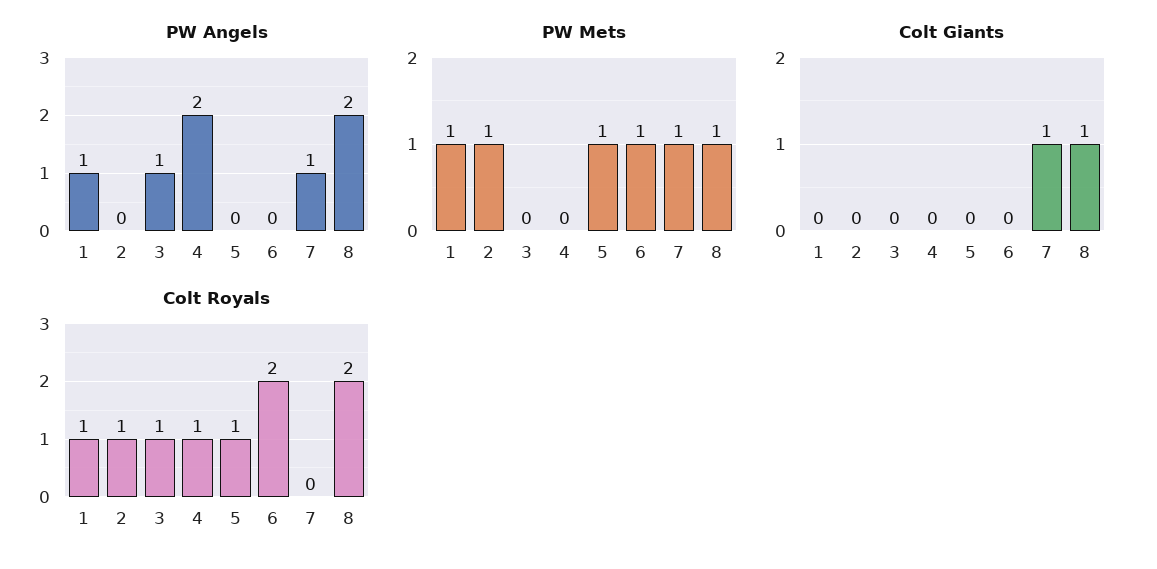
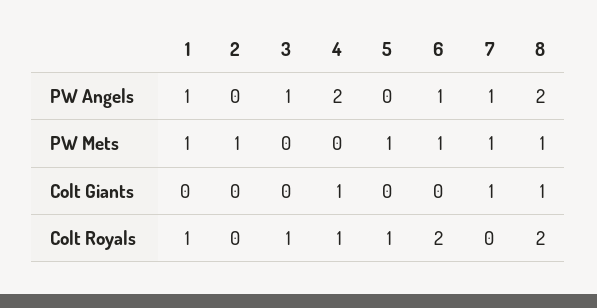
PW Angels, 6: 0 -> 1
Colt Giants, 4: 0 -> 1
Colt Royals, 2: 1 -> 0

